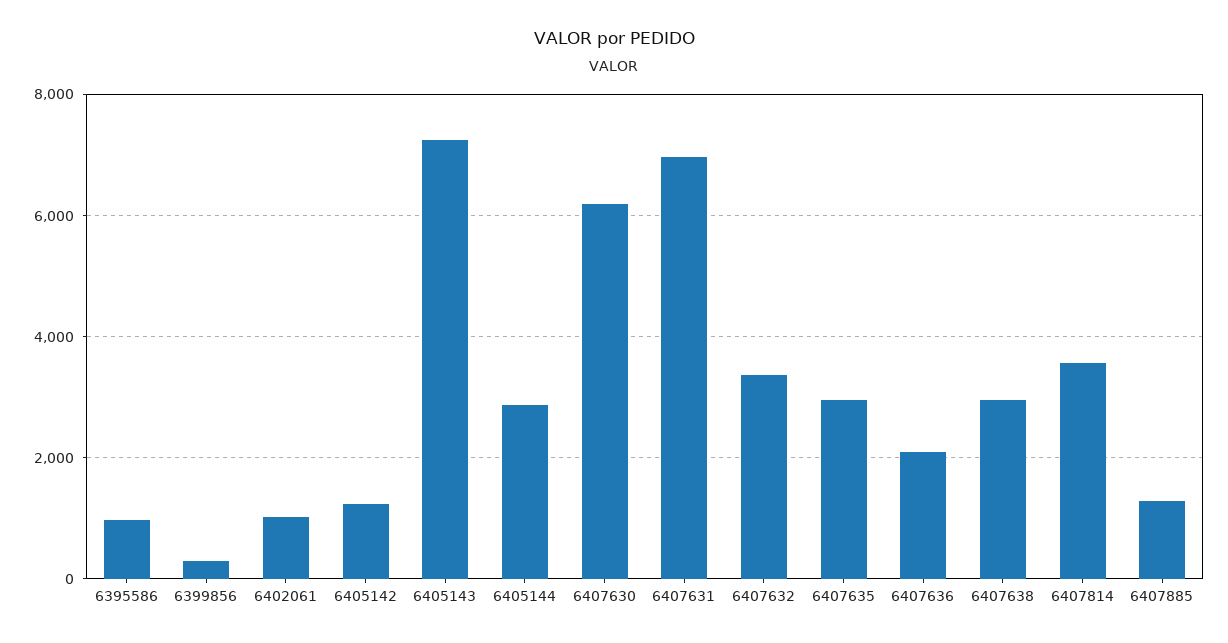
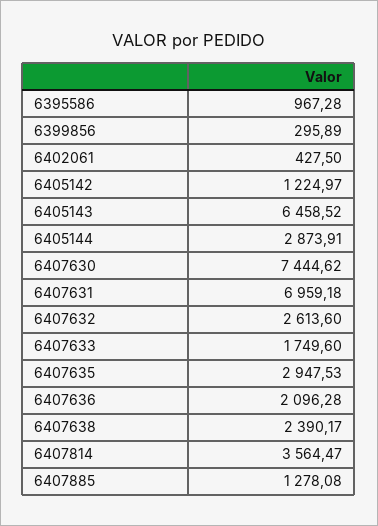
6402061: 1000 -> 427.5
6405143: 7200 -> 6458.52
6407630: 6200 -> 7444.62
6407632: 3400 -> 2613.6
6407638: 3000 -> 2390.17
6407633: none -> 1749.6

